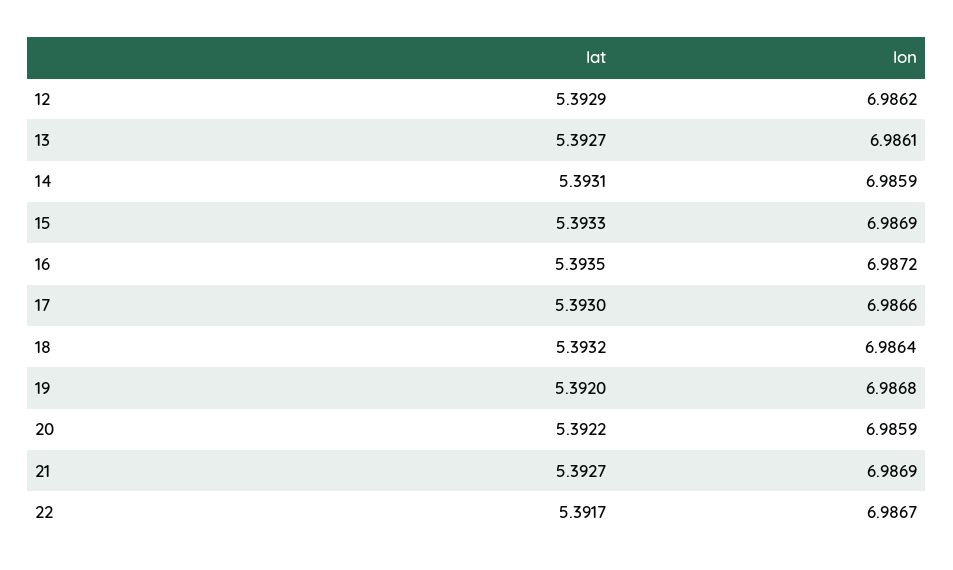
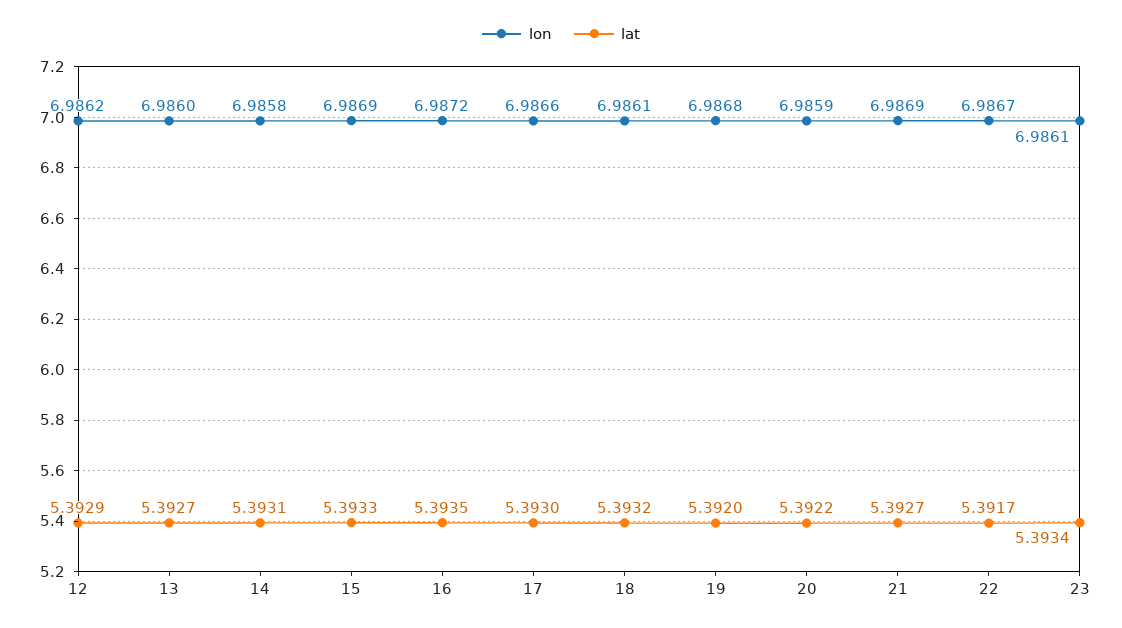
lon, 13: 6.9861 -> 6.986
lon, 14: 6.9859 -> 6.9858
lon, 18: 6.9864 -> 6.9861
lon, 23: none -> 6.9861
lat, 23: none -> 5.3934

